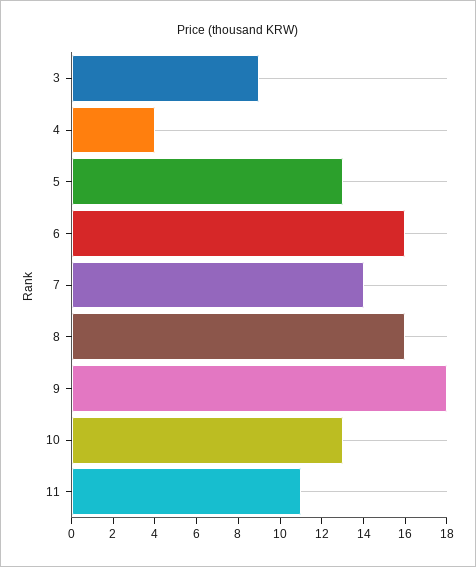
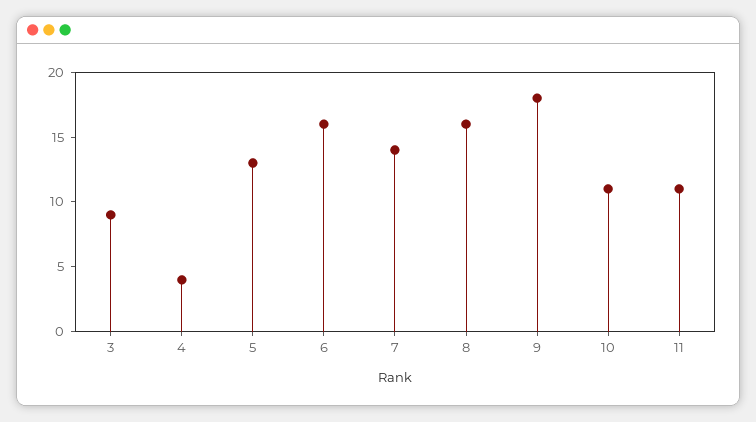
10: 13 -> 11

